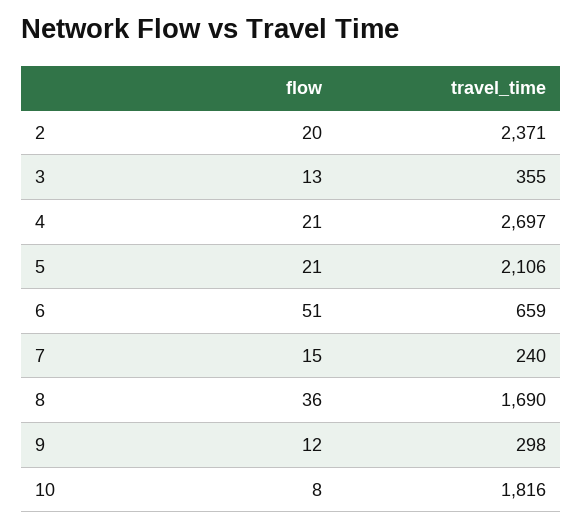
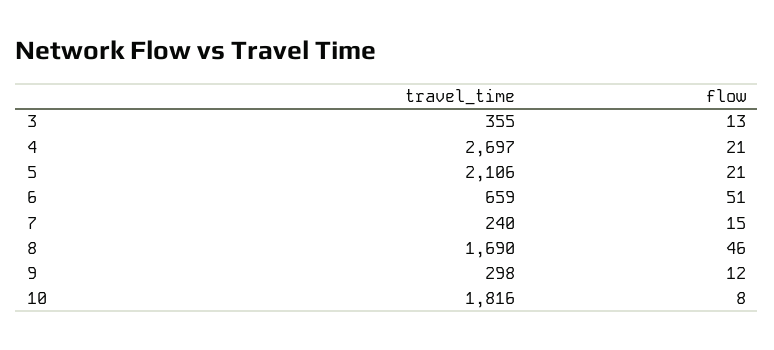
flow, 2: 20 -> none
travel_time, 2: 2371 -> none
flow, 8: 36 -> 46

